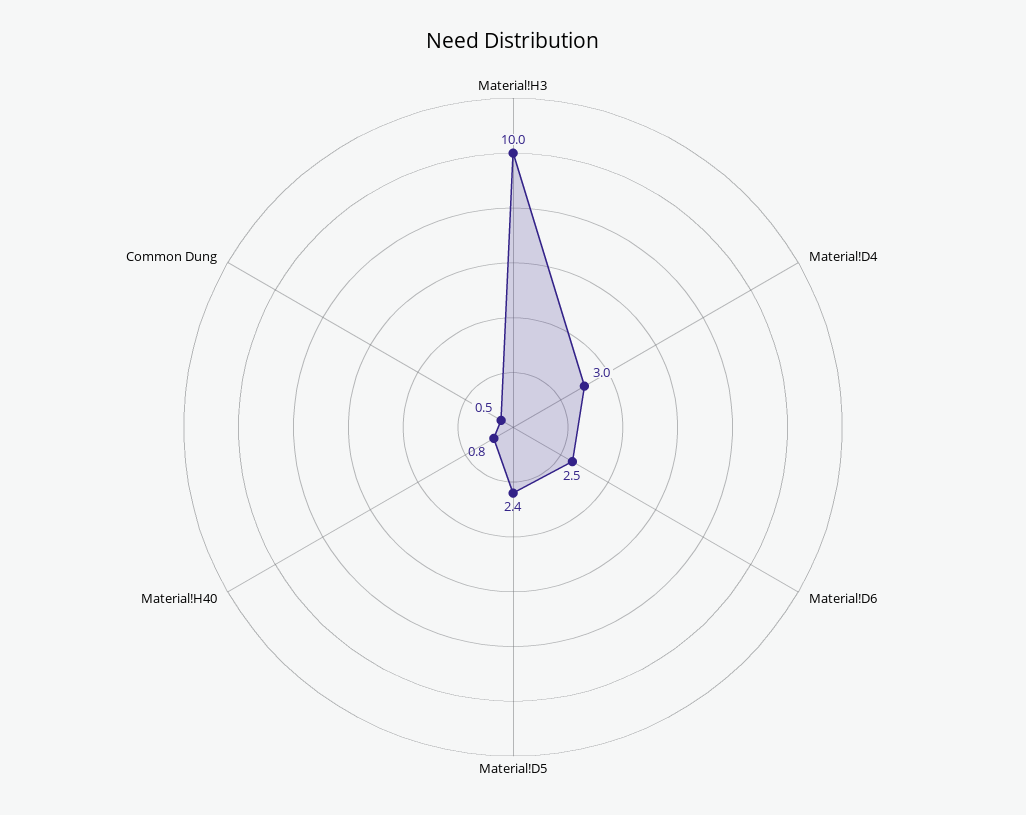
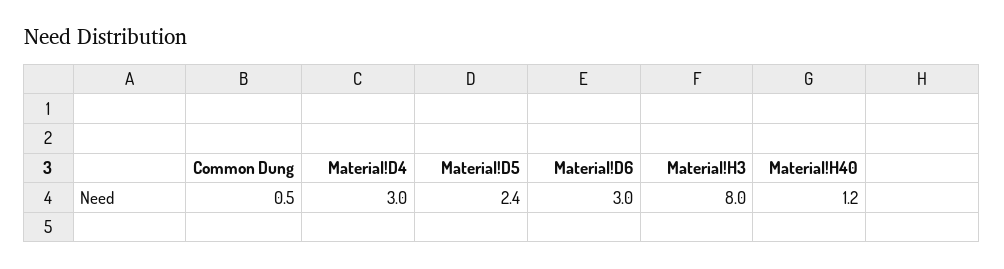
Material!H3: 10 -> 8
Material!D6: 2.5 -> 3
Material!H40: 0.8 -> 1.2

